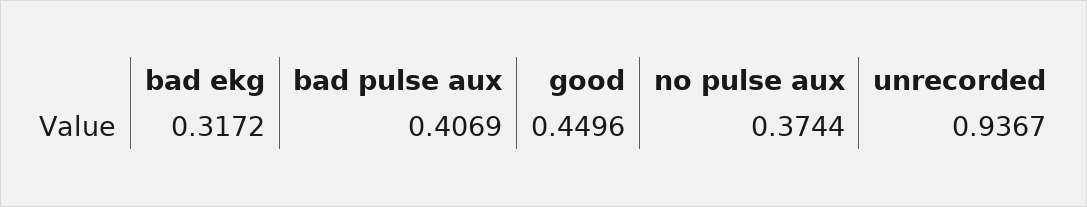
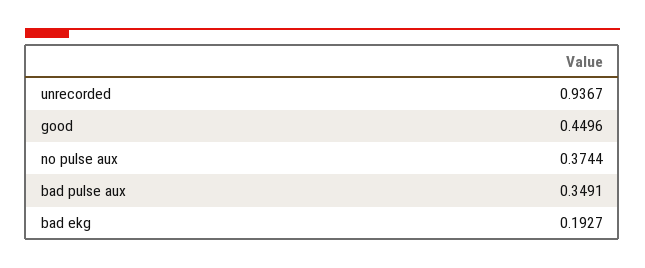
bad ekg: 0.3172 -> 0.1927
bad pulse aux: 0.4069 -> 0.3491

